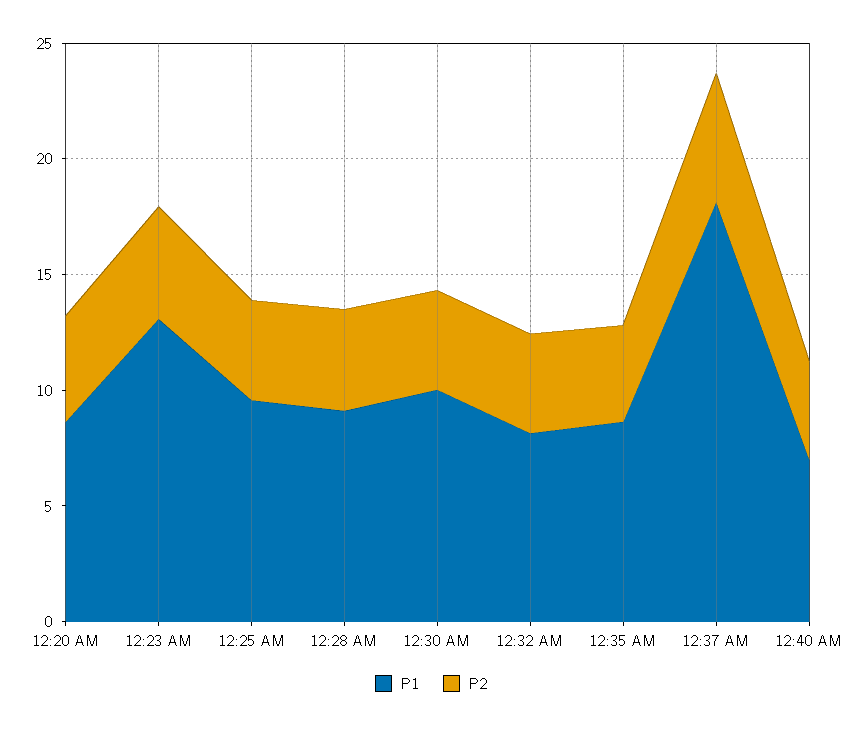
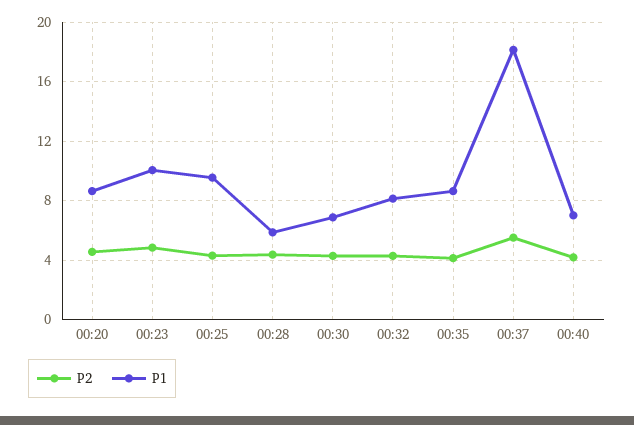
P1, 12:23 AM: 13 -> 10
P1, 12:28 AM: 9 -> 6
P1, 12:30 AM: 10 -> 7

